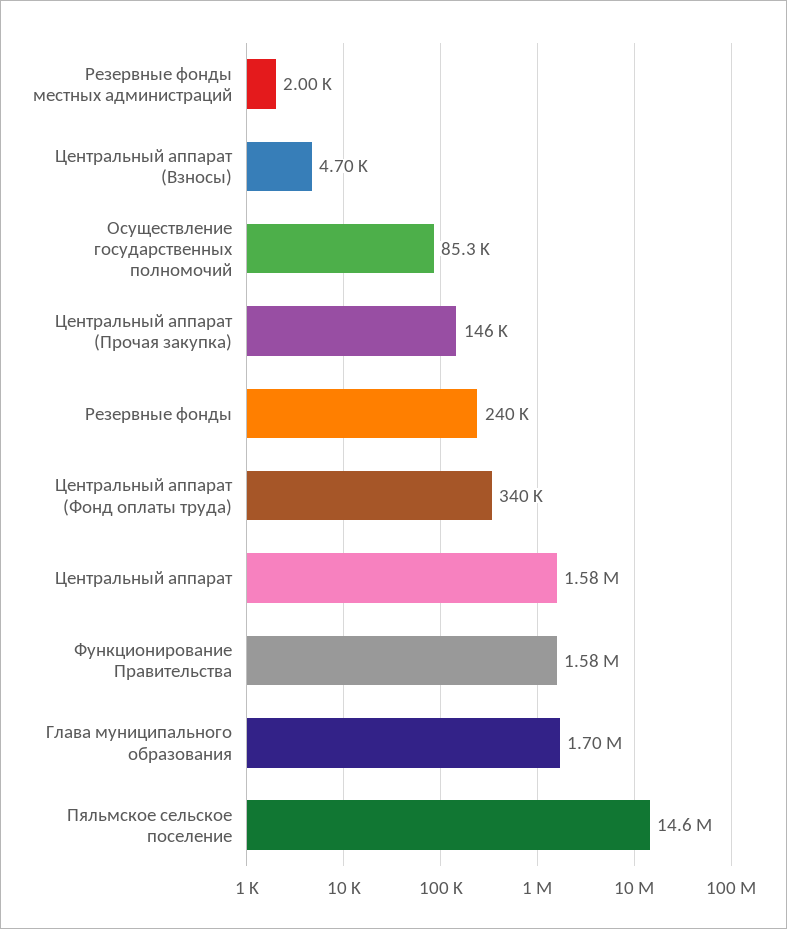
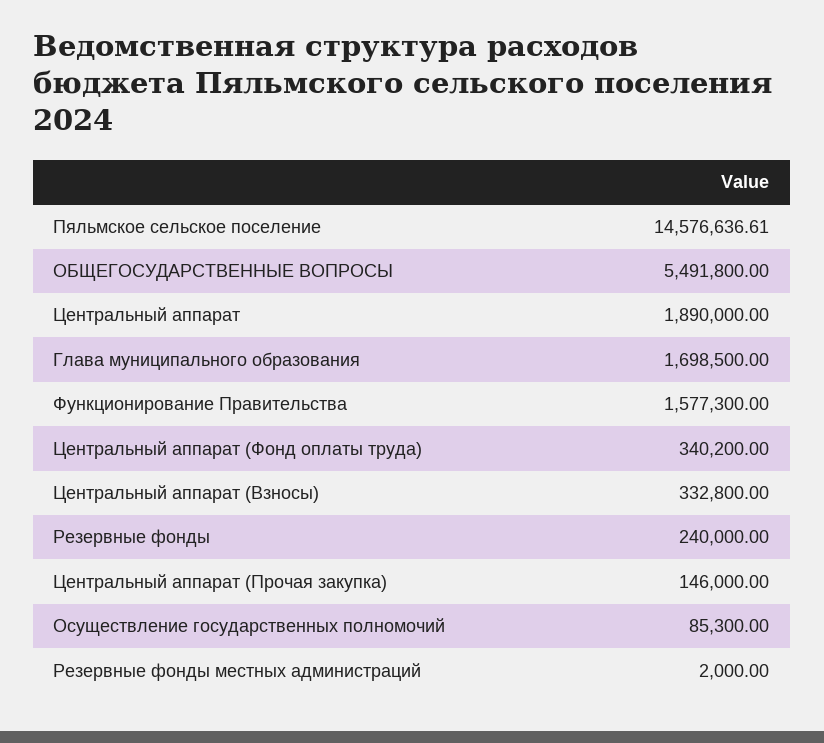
Центральный аппарат (Взносы): 4700 -> 332800
Центральный аппарат: 1580000 -> 1890000
ОБЩЕГОСУДАРСТВЕННЫЕ ВОПРОСЫ: none -> 5491800

